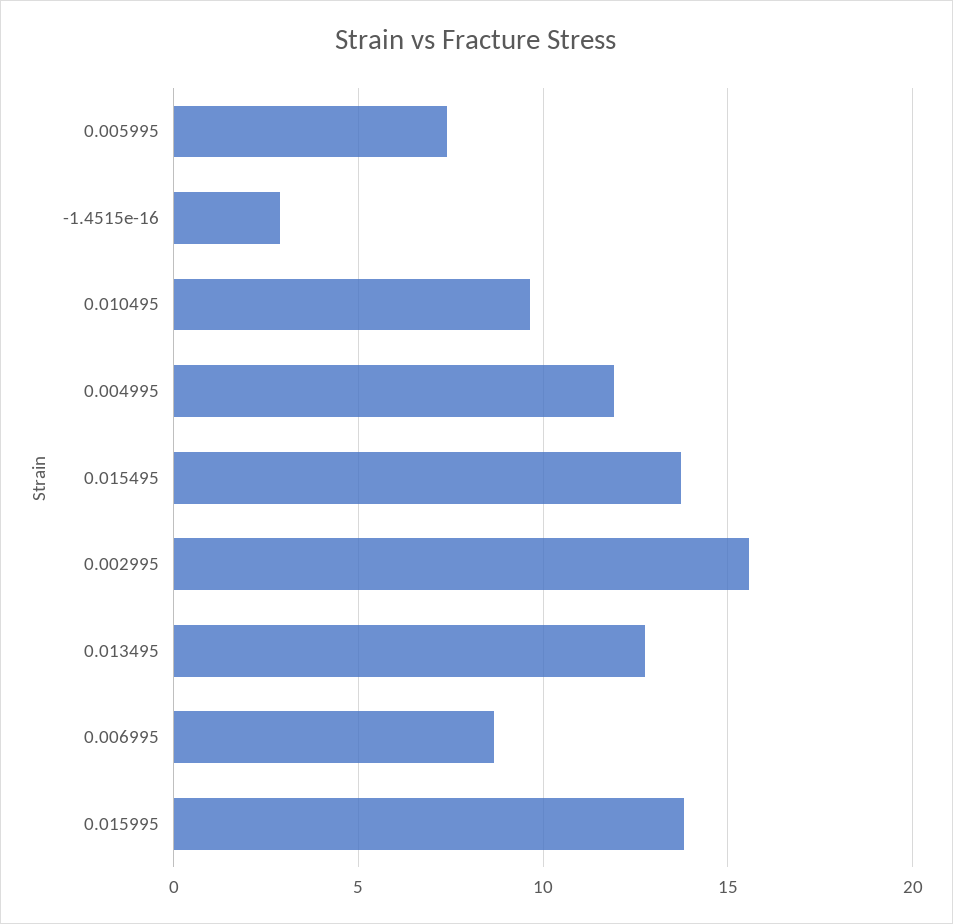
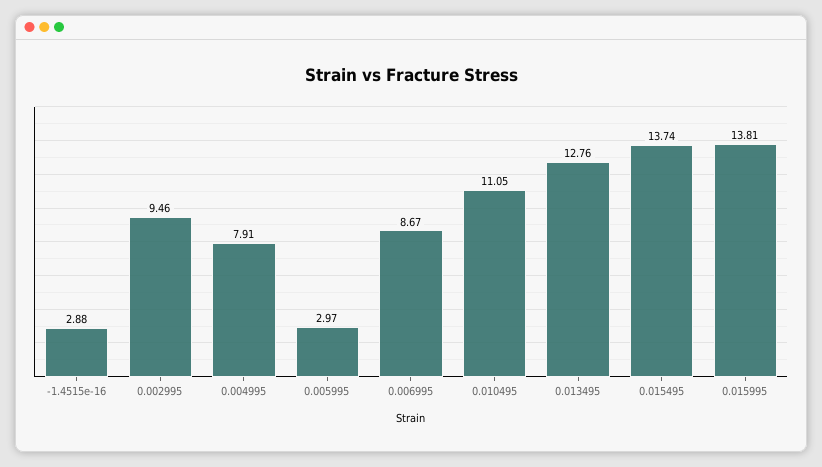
0.005995: 7.5 -> 2.97
0.010495: 9.5 -> 11.05
0.004995: 12 -> 7.91
0.002995: 15.5 -> 9.46

